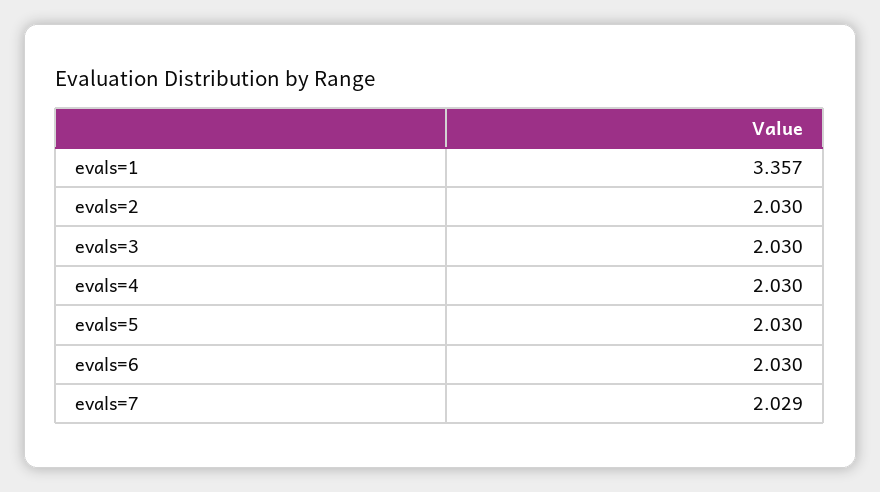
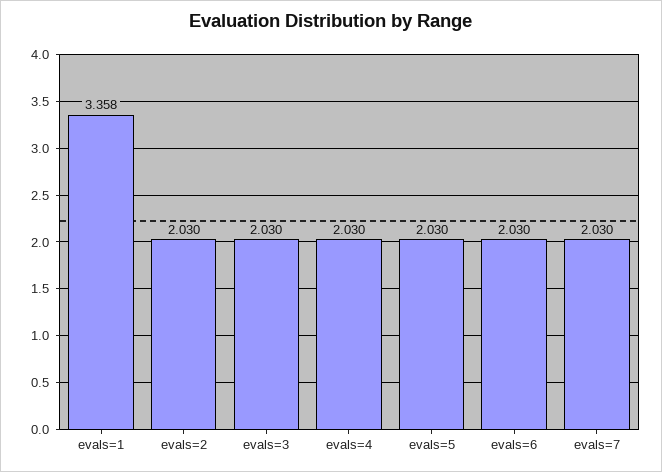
evals=1: 3.357 -> 3.358
evals=7: 2.029 -> 2.03

